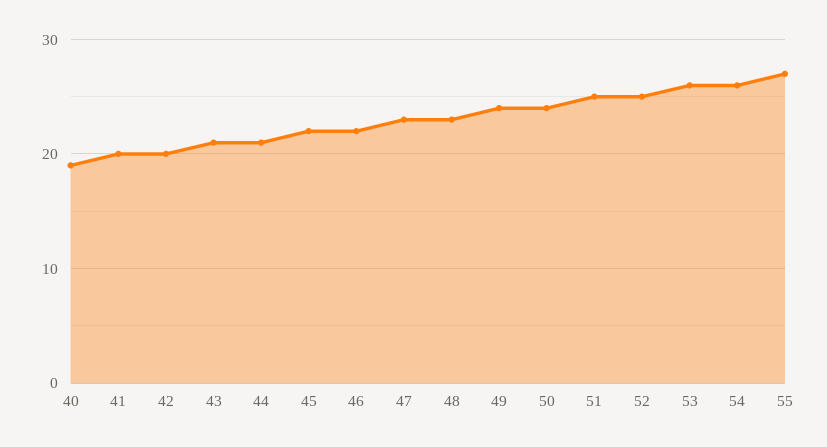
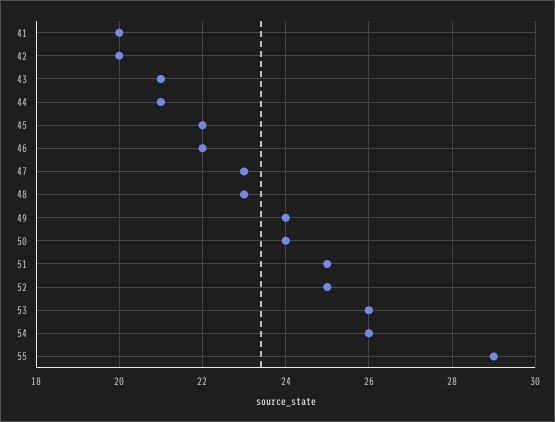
40: 19 -> none
55: 27 -> 29

